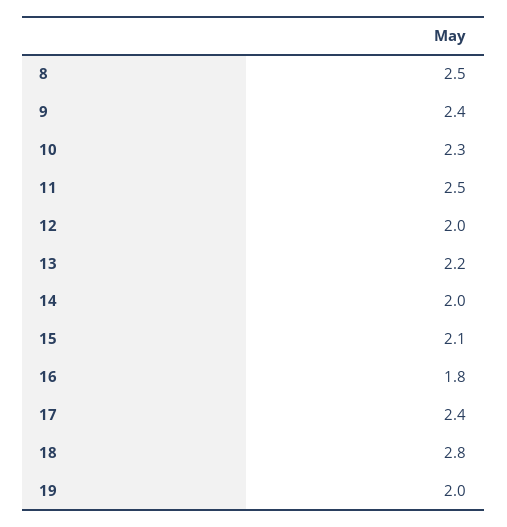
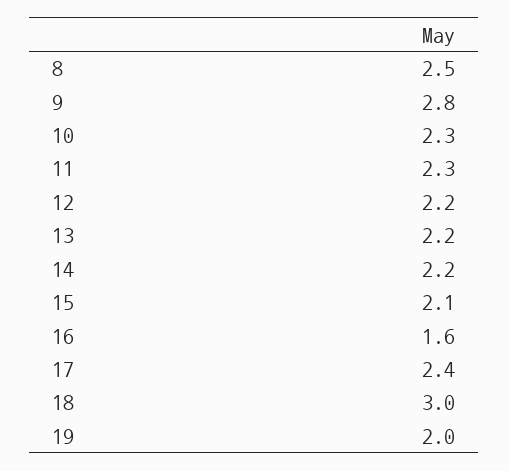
9: 2.4 -> 2.8
11: 2.5 -> 2.3
12: 2 -> 2.2
14: 2 -> 2.2
16: 1.8 -> 1.6
18: 2.8 -> 3

